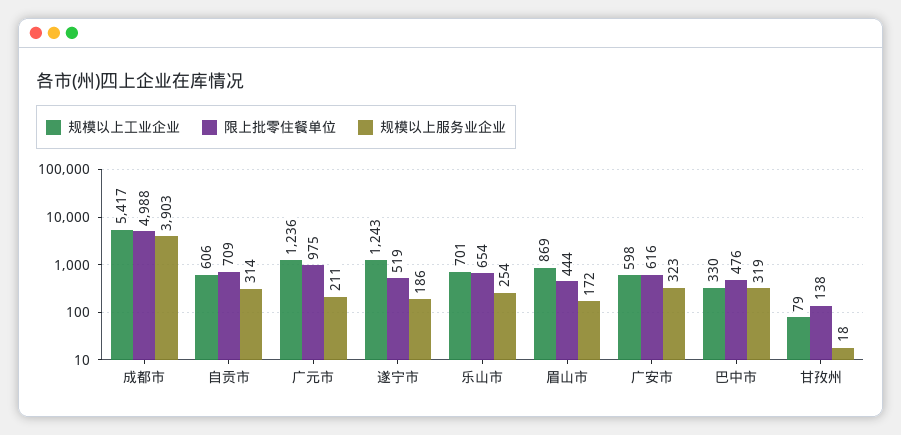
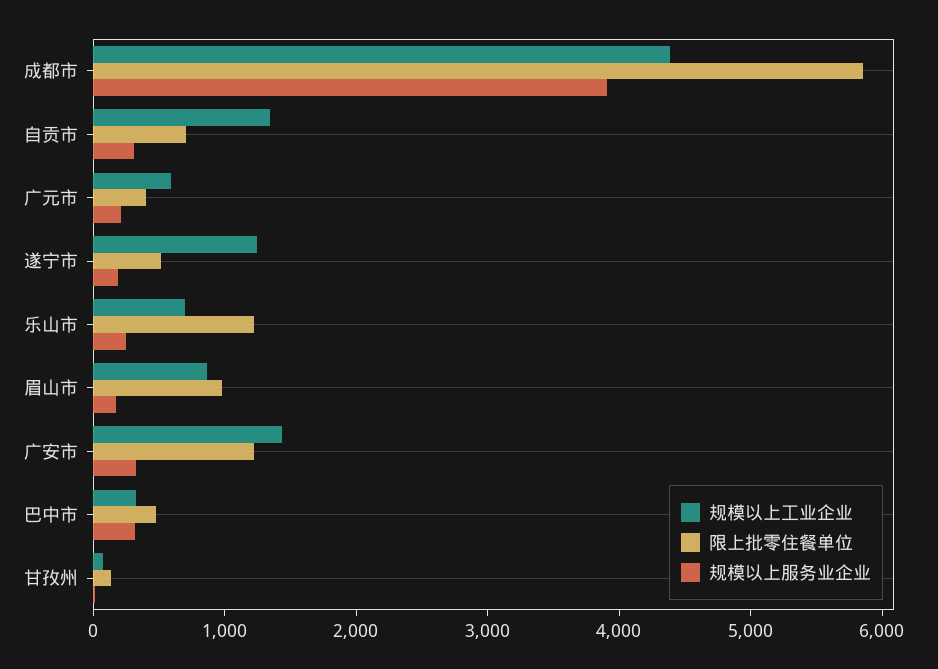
规模以上工业企业, 成都市: 5417 -> 4400
限上批零住餐单位, 成都市: 4988 -> 5800
规模以上工业企业, 自贡市: 606 -> 1400
规模以上工业企业, 广元市: 1236 -> 600
限上批零住餐单位, 广元市: 975 -> 400
限上批零住餐单位, 乐山市: 654 -> 1200
限上批零住餐单位, 眉山市: 444 -> 1000
规模以上工业企业, 广安市: 598 -> 1400
限上批零住餐单位, 广安市: 616 -> 1200

